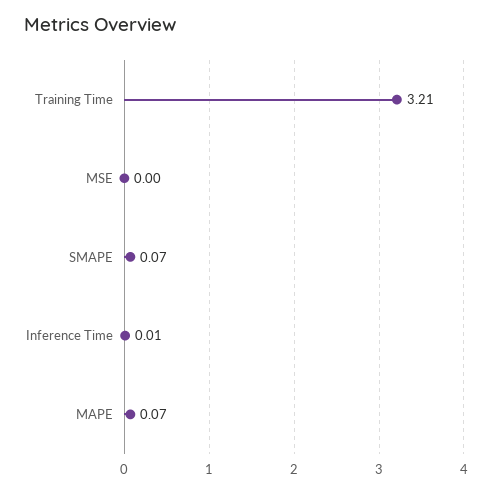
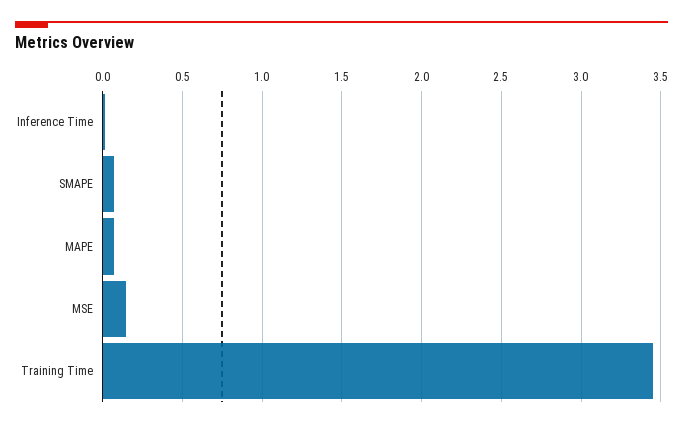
Training Time: 3.21 -> 3.45
MSE: 0 -> 0.15

